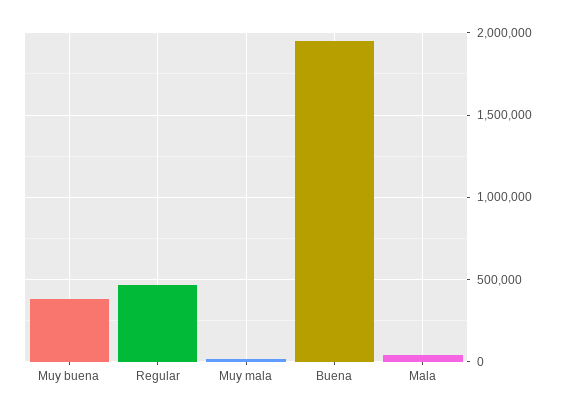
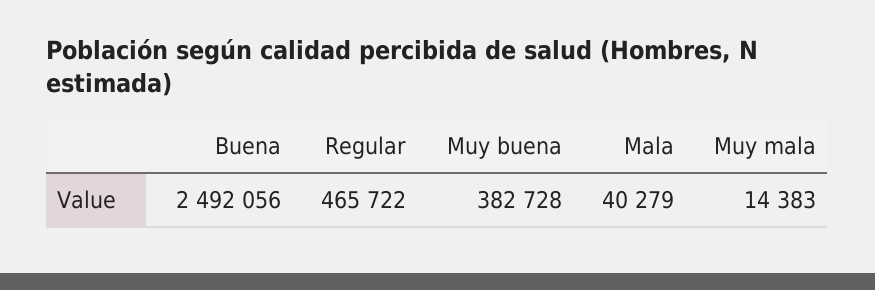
Buena: 1950000 -> 2492056

